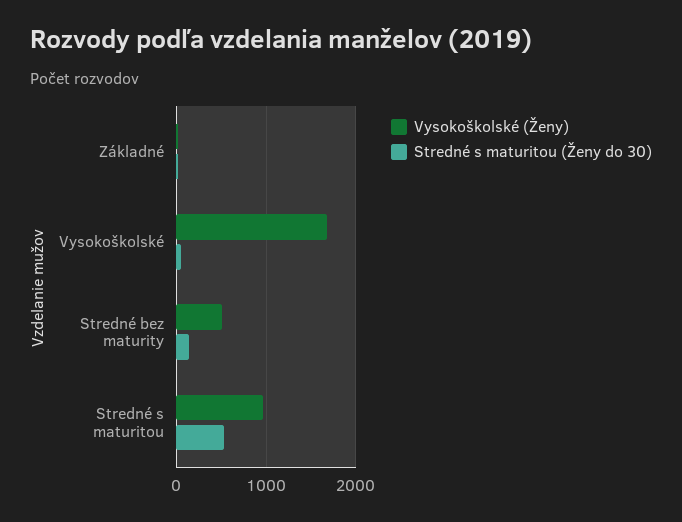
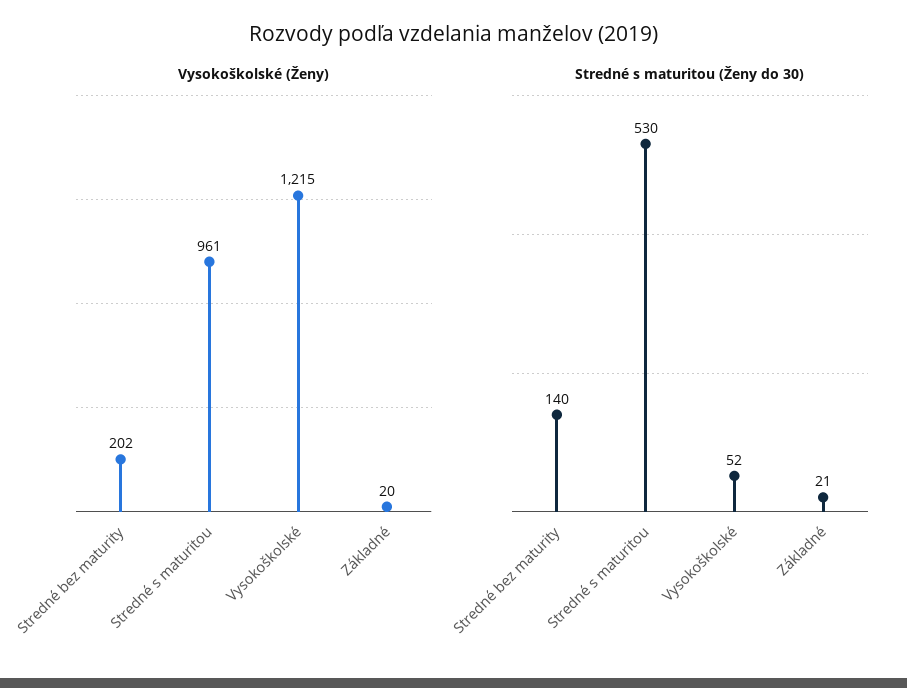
Vysokoškolské (Ženy), Vysokoškolské: 1700 -> 1215
Vysokoškolské (Ženy), Stredné bez maturity: 500 -> 202

